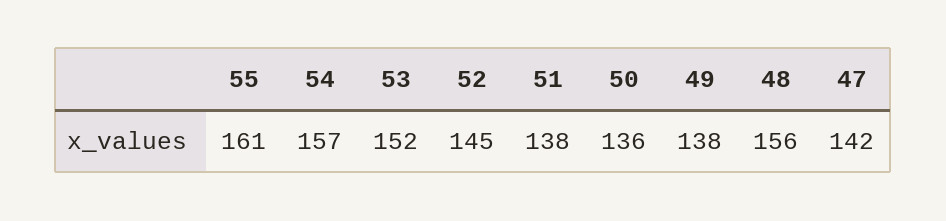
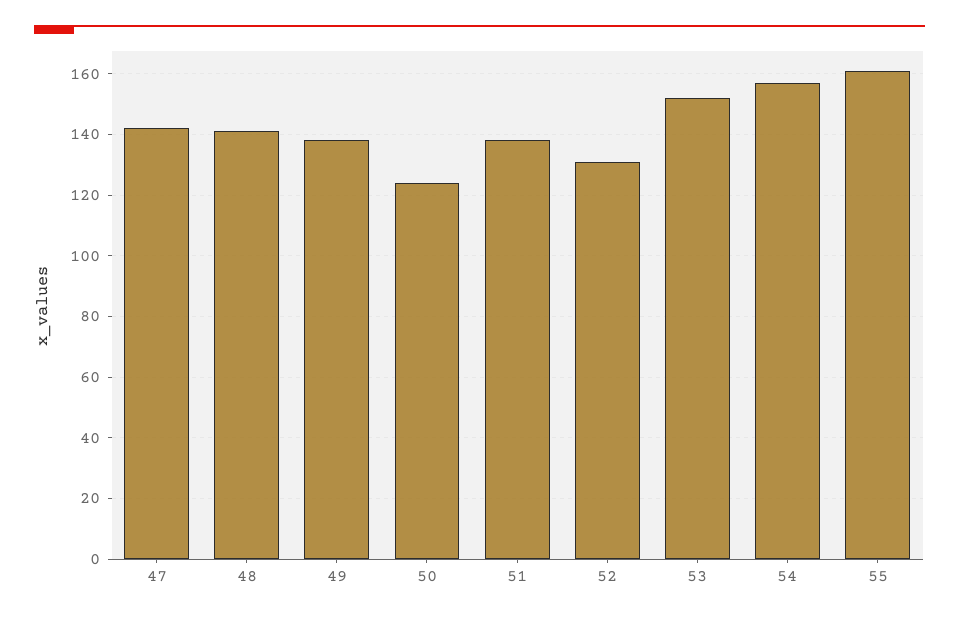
52: 145 -> 130
50: 136 -> 125
48: 156 -> 140

